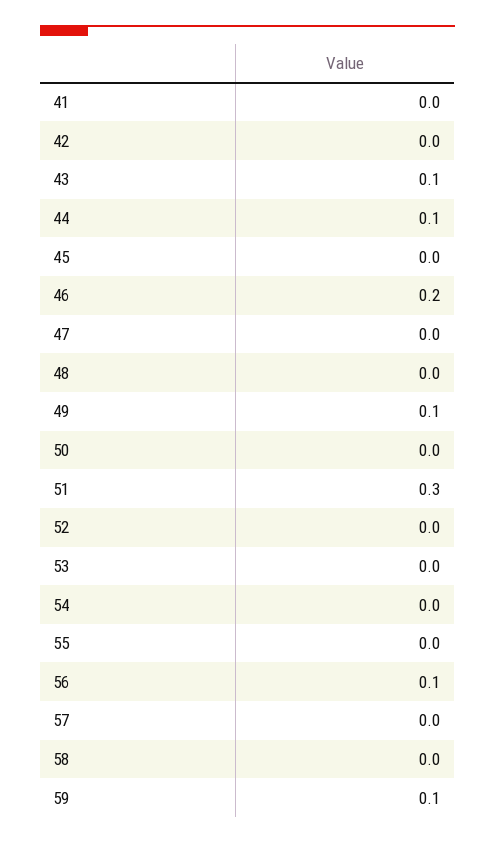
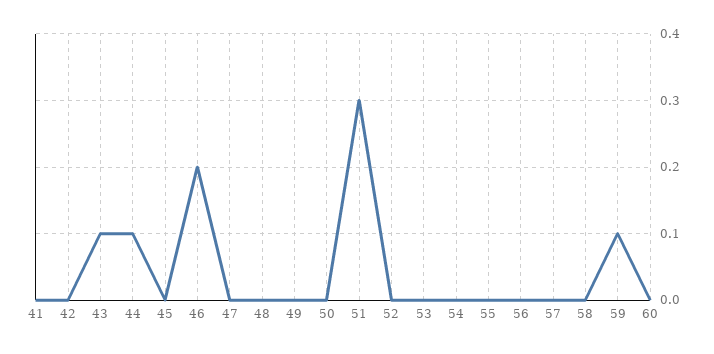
49: 0.1 -> 0
56: 0.1 -> 0
60: none -> 0

